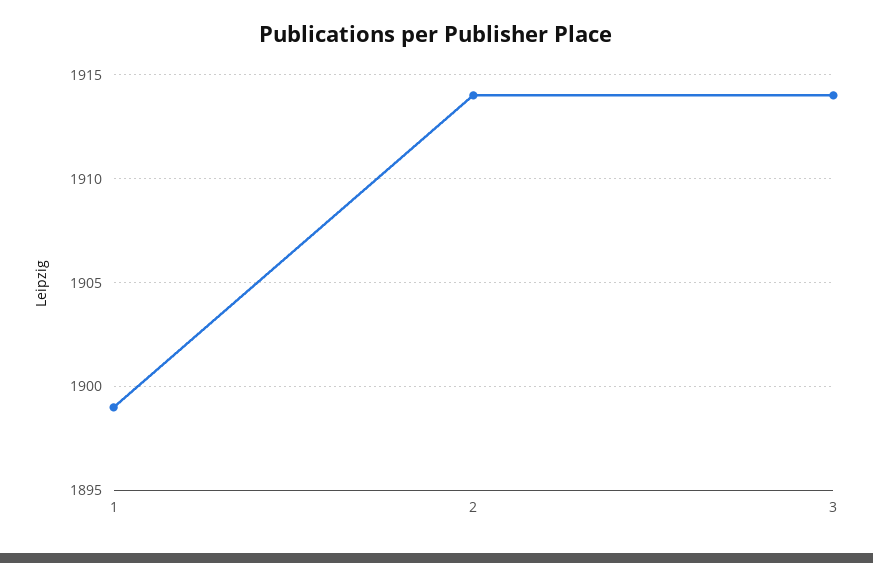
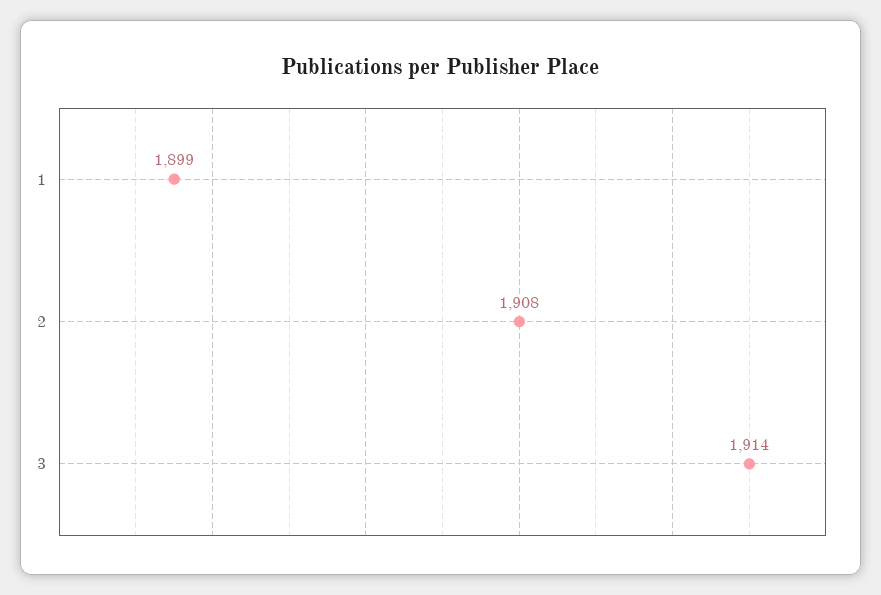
2: 1914 -> 1908

